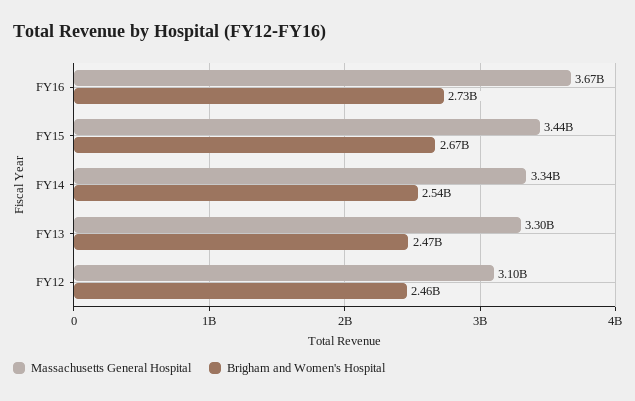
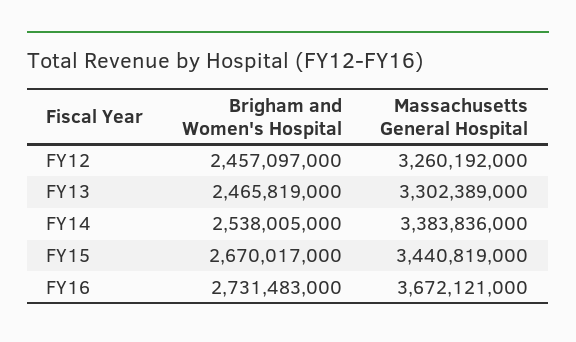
Massachusetts General Hospital, FY14: 3340000000 -> 3383836000
Massachusetts General Hospital, FY12: 3100000000 -> 3260192000

